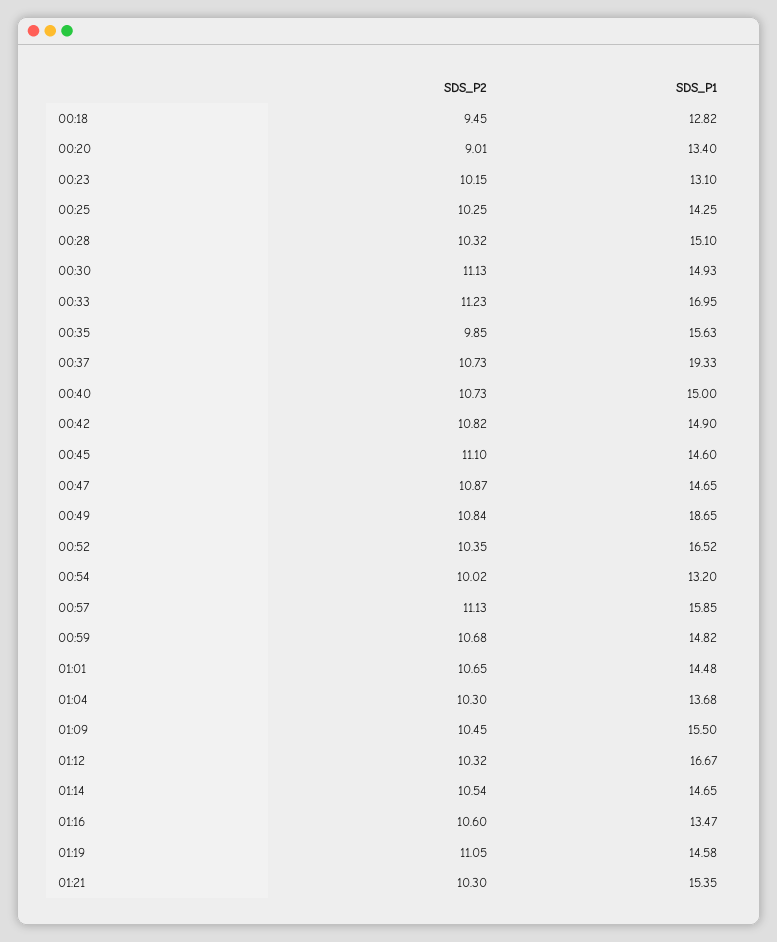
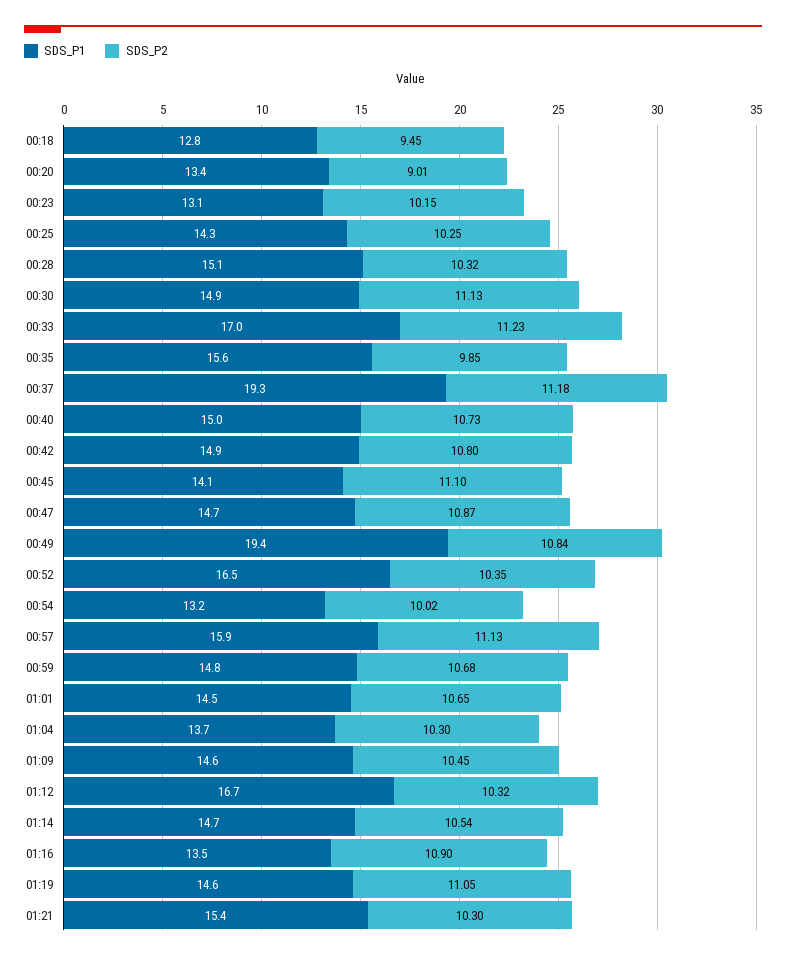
SDS_P2, 00:37: 10.73 -> 11.18
SDS_P2, 00:42: 10.82 -> 10.8
SDS_P1, 00:45: 14.6 -> 14.1
SDS_P1, 00:49: 18.65 -> 19.4
SDS_P1, 01:09: 15.5 -> 14.6
SDS_P2, 01:16: 10.6 -> 10.9

